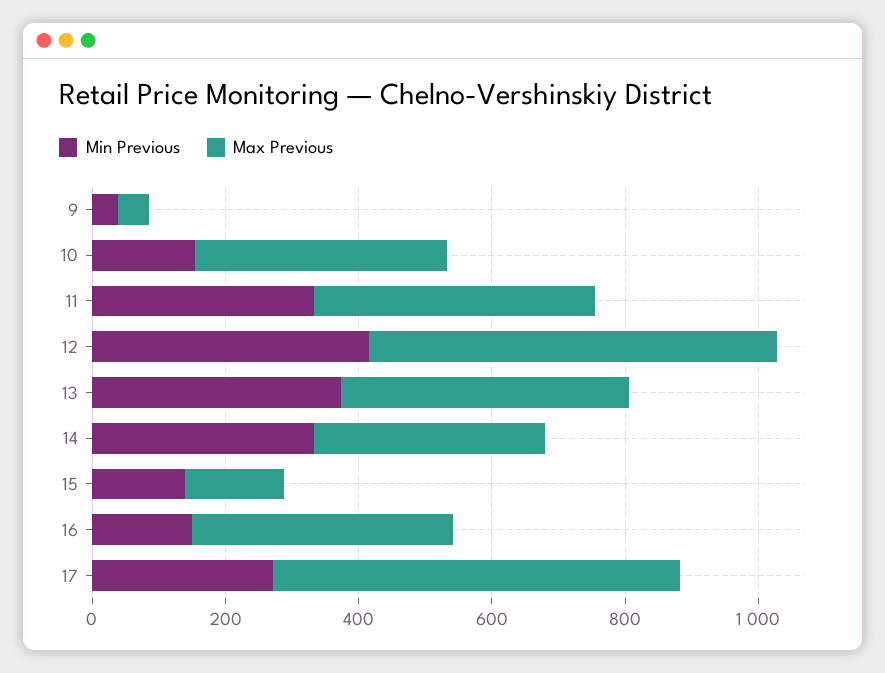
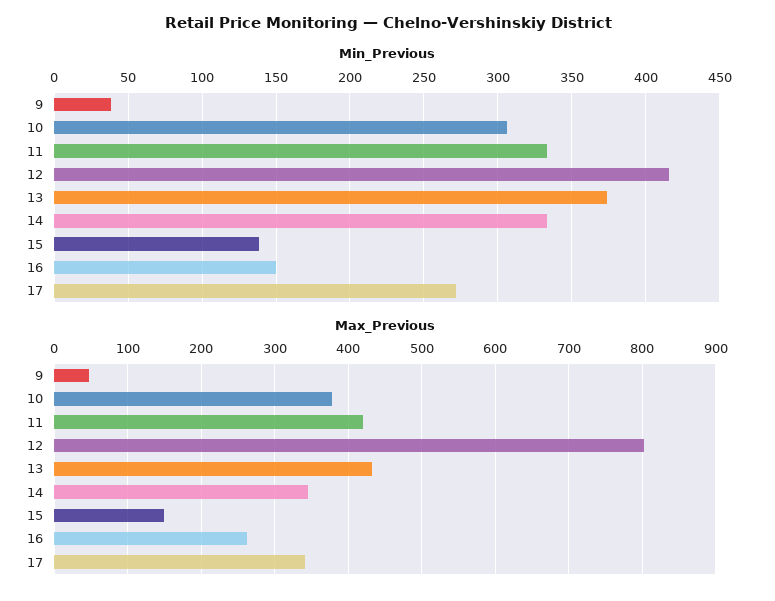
Min Previous, 10: 150 -> 305
Max Previous, 12: 600 -> 800
Max Previous, 16: 400 -> 260
Max Previous, 17: 600 -> 340

